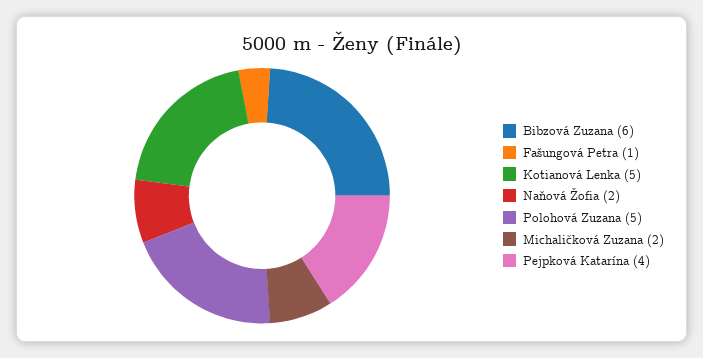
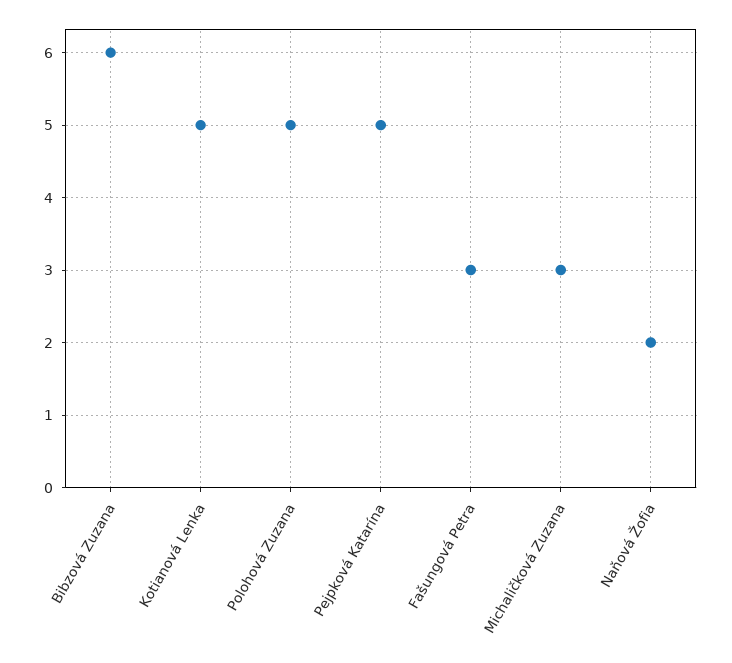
Fašungová Petra: 1 -> 3
Michaličková Zuzana: 2 -> 3
Pejpková Katarína: 4 -> 5

